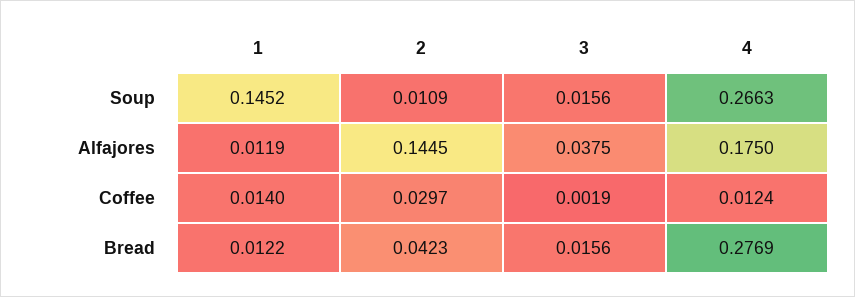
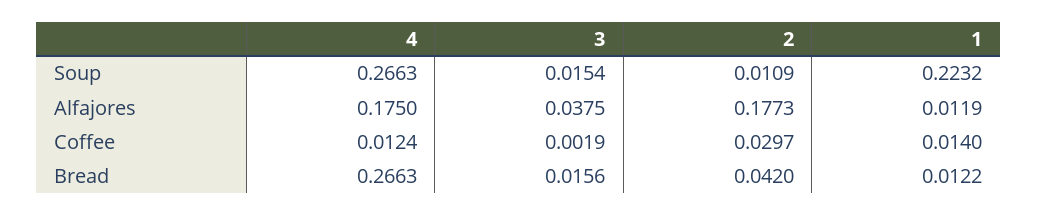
1, Soup: 0.1452 -> 0.2232
3, Soup: 0.0156 -> 0.0154
2, Alfajores: 0.1445 -> 0.1773
2, Bread: 0.0423 -> 0.042
4, Bread: 0.2769 -> 0.2663

